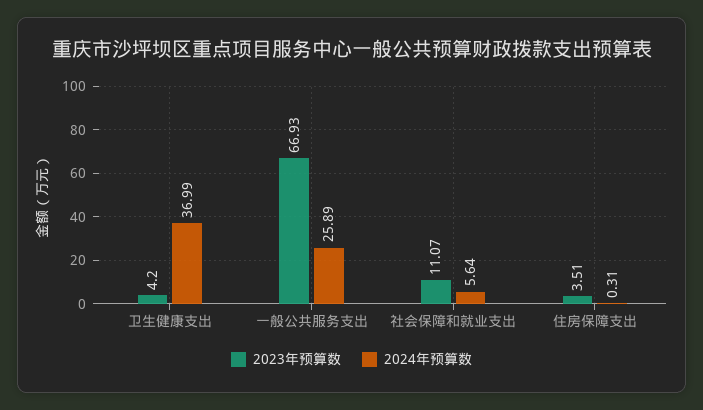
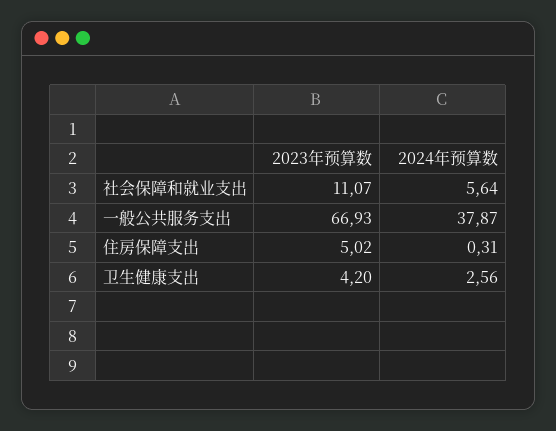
2024年预算数, 卫生健康支出: 36.99 -> 2.56
2024年预算数, 一般公共服务支出: 25.89 -> 37.87
2023年预算数, 住房保障支出: 3.51 -> 5.02

